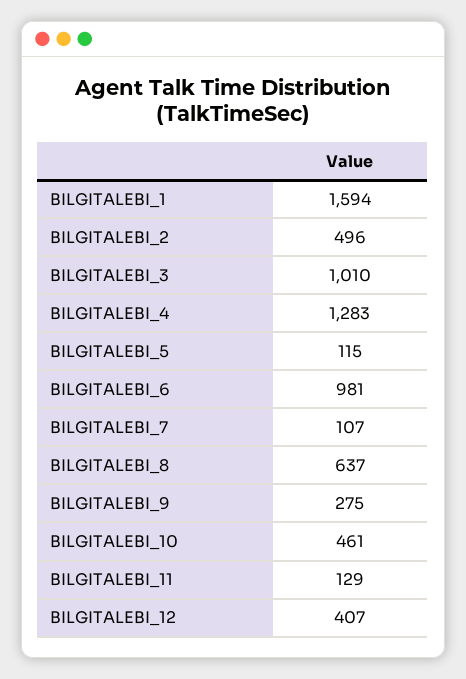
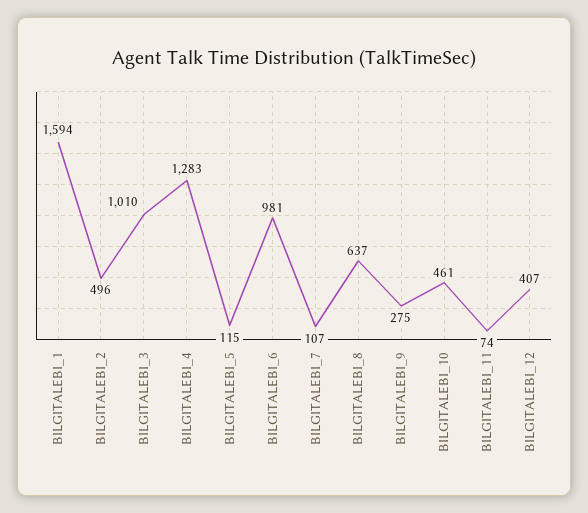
BILGITALEBI_11: 129 -> 74

